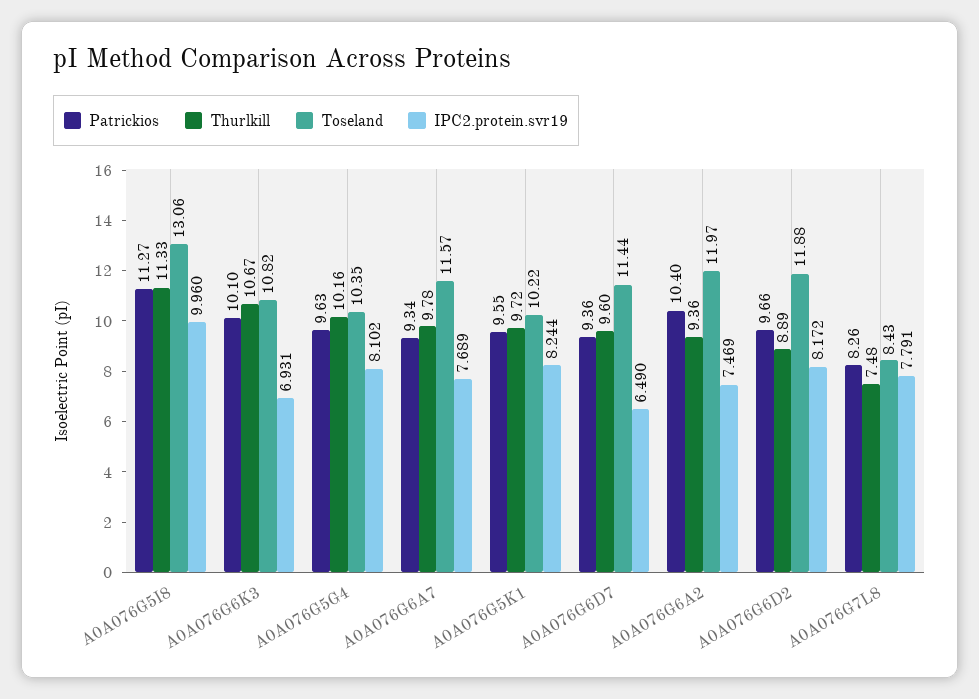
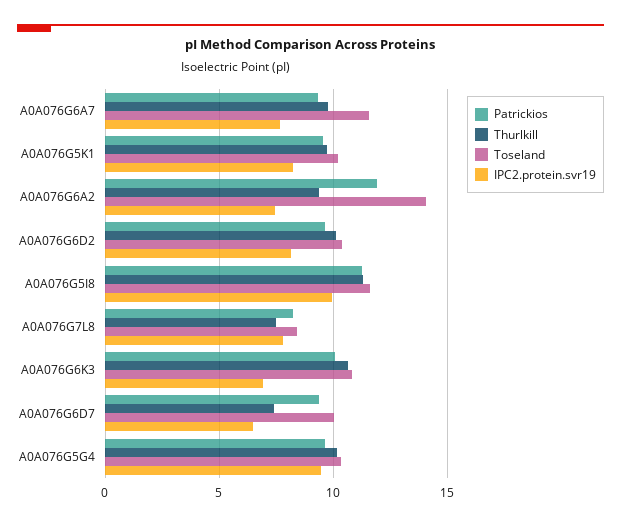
Toseland, A0A076G5I8: 13.06 -> 11.5
IPC2.protein.svr19, A0A076G5G4: 8.102 -> 9.5
Thurlkill, A0A076G6D7: 9.6 -> 7.5
Toseland, A0A076G6D7: 11.44 -> 10
Patrickios, A0A076G6A2: 10.4 -> 12
Toseland, A0A076G6A2: 11.97 -> 14
Thurlkill, A0A076G6D2: 8.89 -> 10
Toseland, A0A076G6D2: 11.88 -> 10.5

